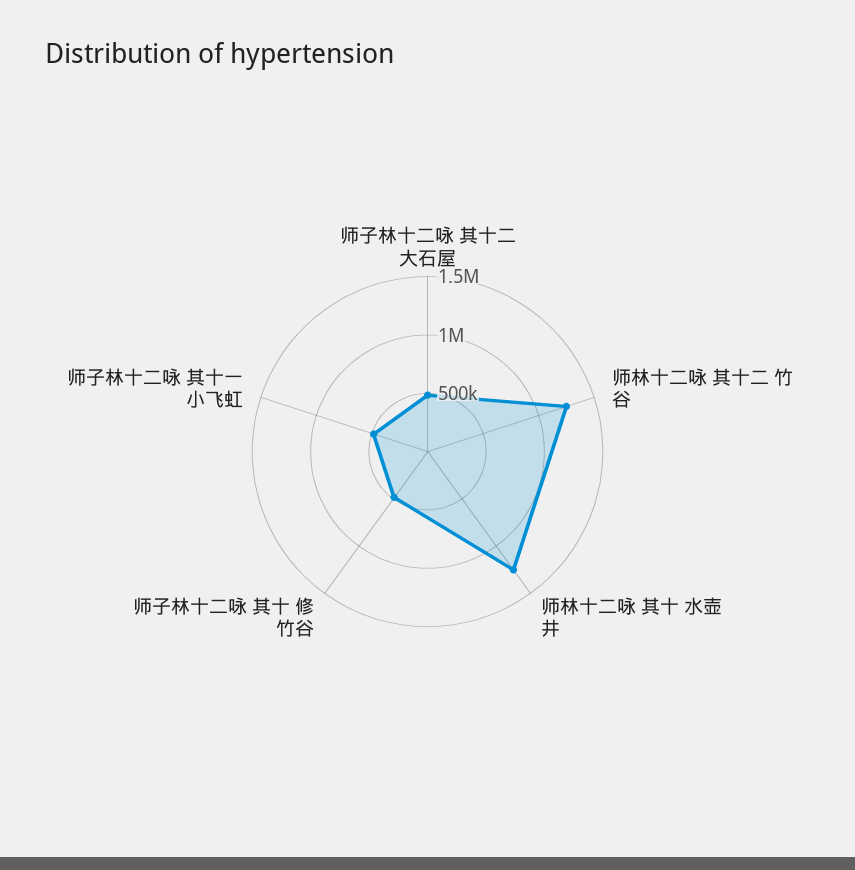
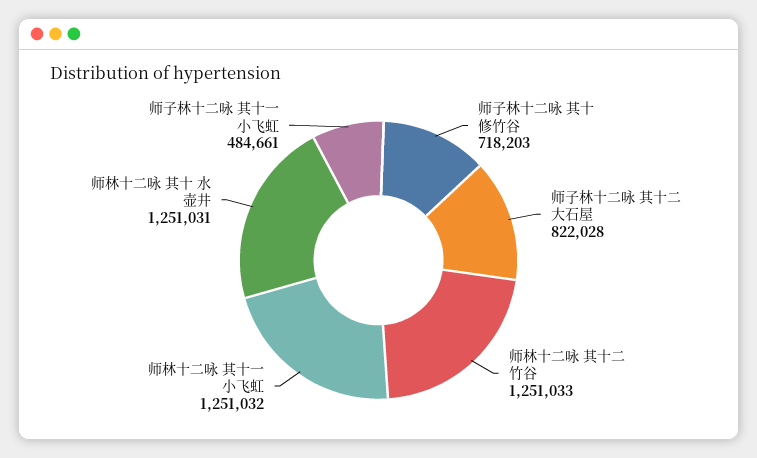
师子林十二咏 其十二 大石屋: 500000 -> 822028
师子林十二咏 其十 修竹谷: 500000 -> 718203
师林十二咏 其十一 小飞虹: none -> 1251032

